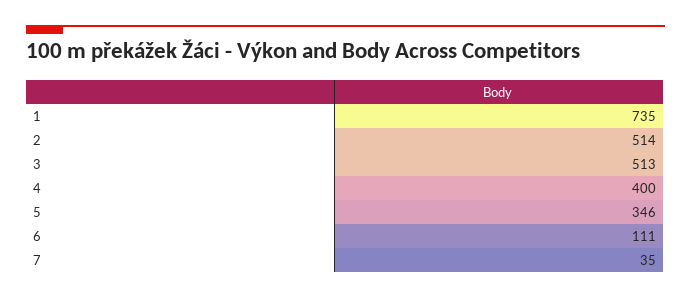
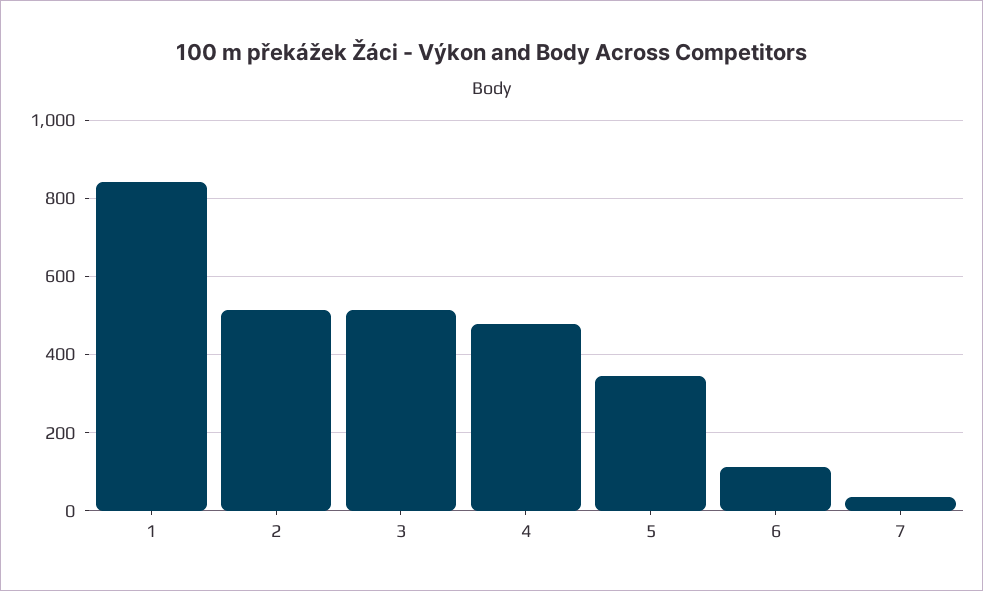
1: 735 -> 840
4: 400 -> 480

